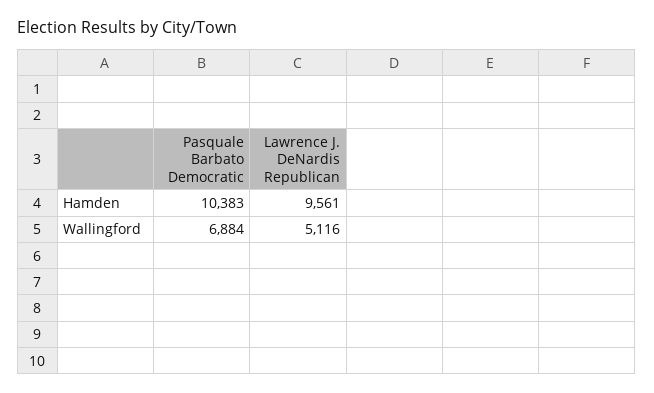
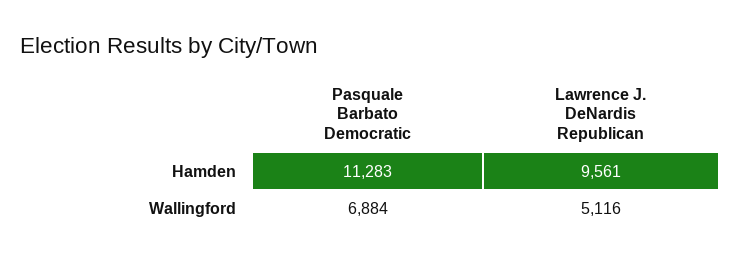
Pasquale Barbato Democratic, Hamden: 10383 -> 11283

